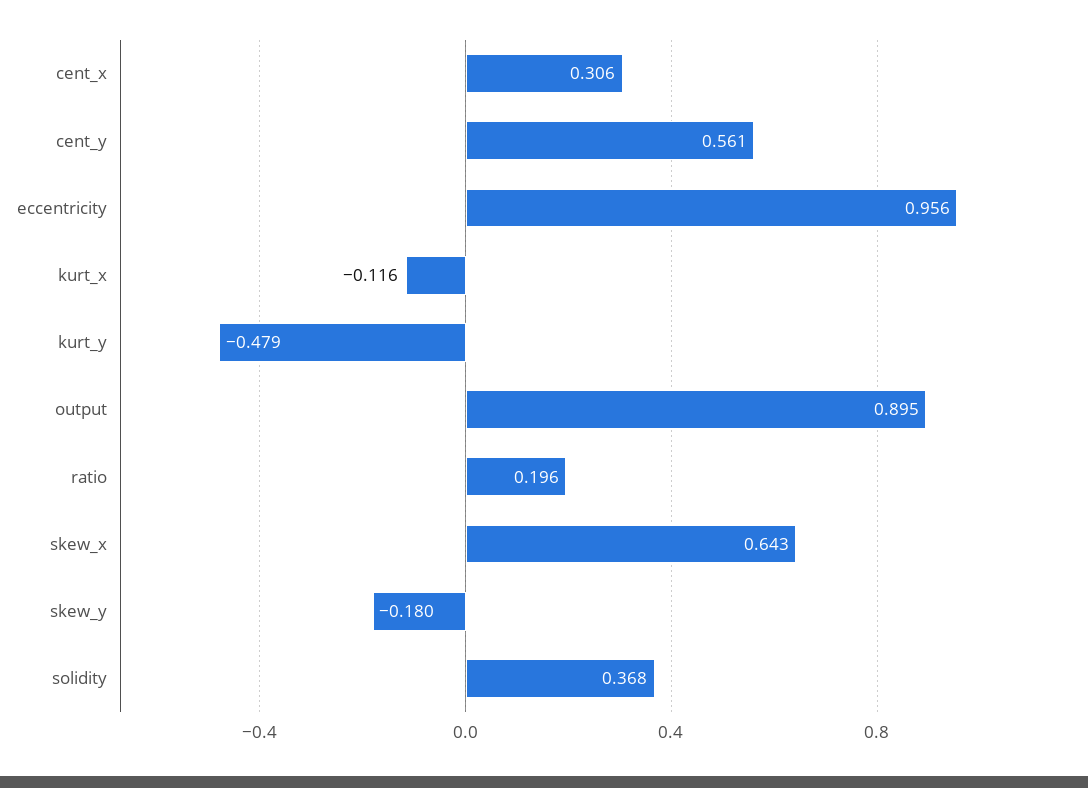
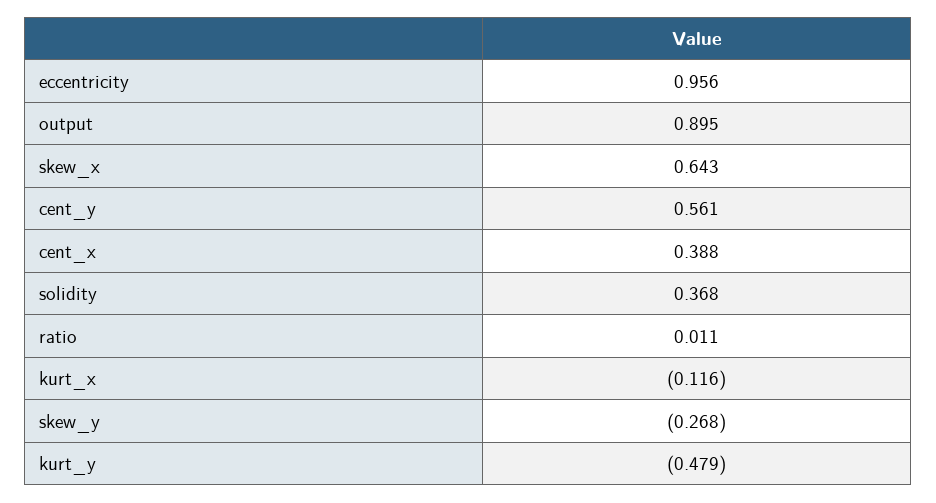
cent_x: 0.306 -> 0.388
ratio: 0.196 -> 0.011
skew_y: -0.18 -> -0.268

